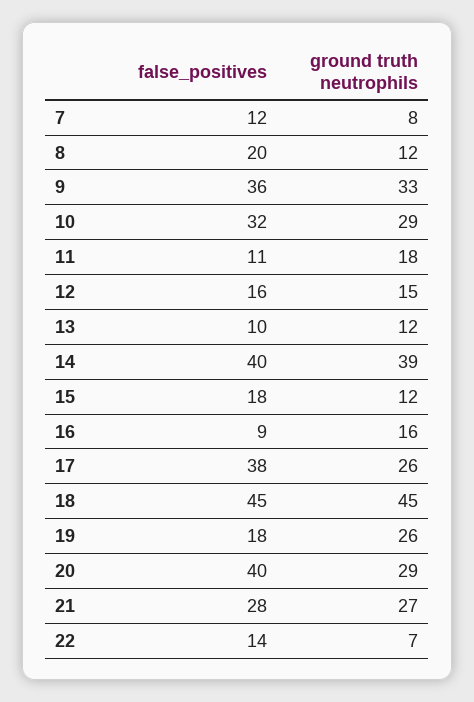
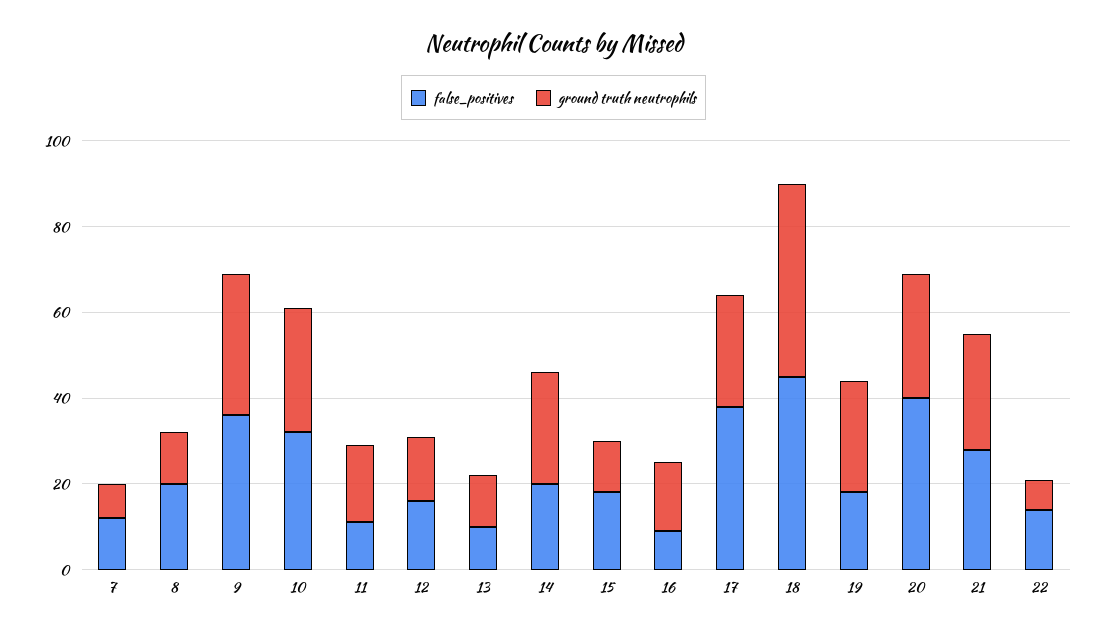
false_positives, 14: 40 -> 20
ground truth neutrophils, 14: 39 -> 25

